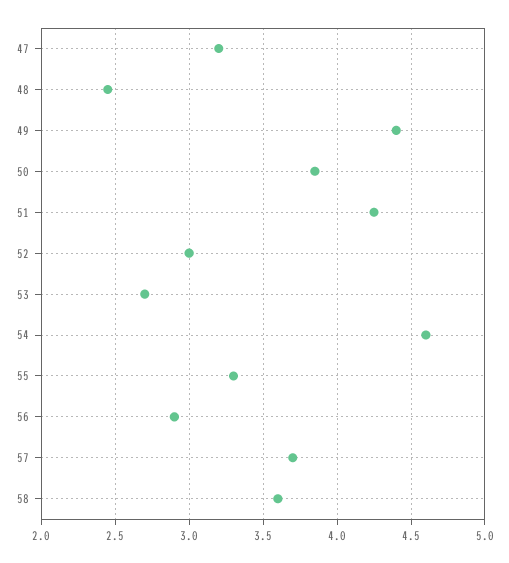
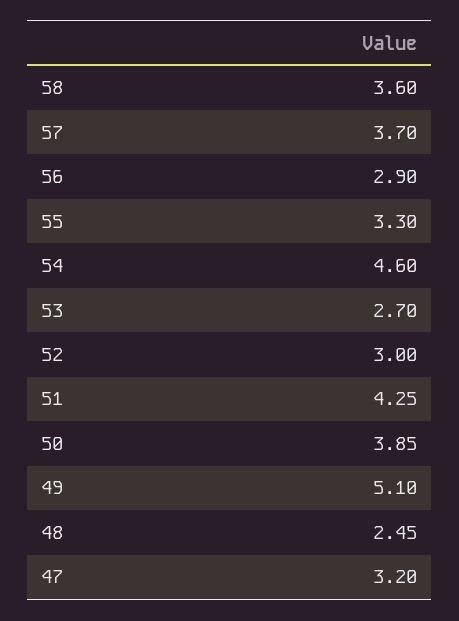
49: 4.4 -> 5.1

